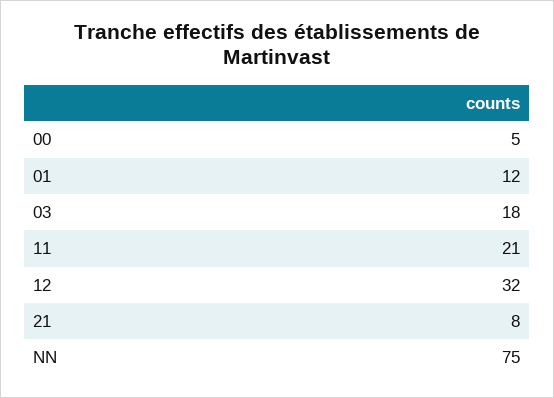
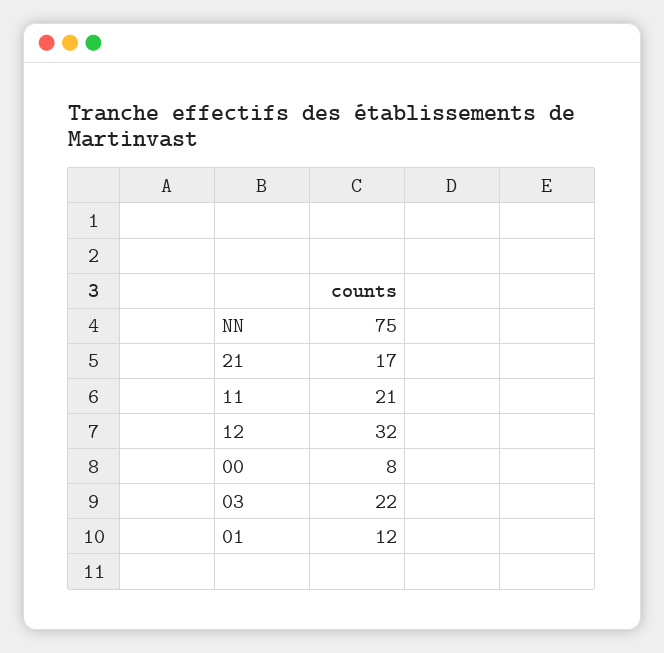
00: 5 -> 8
03: 18 -> 22
21: 8 -> 17

